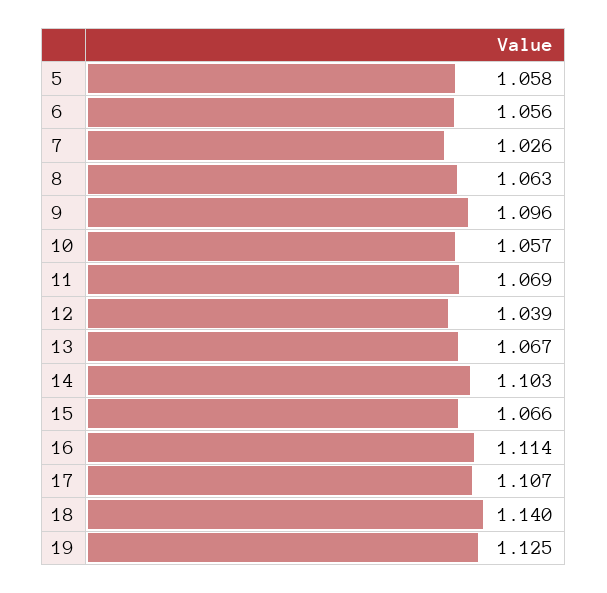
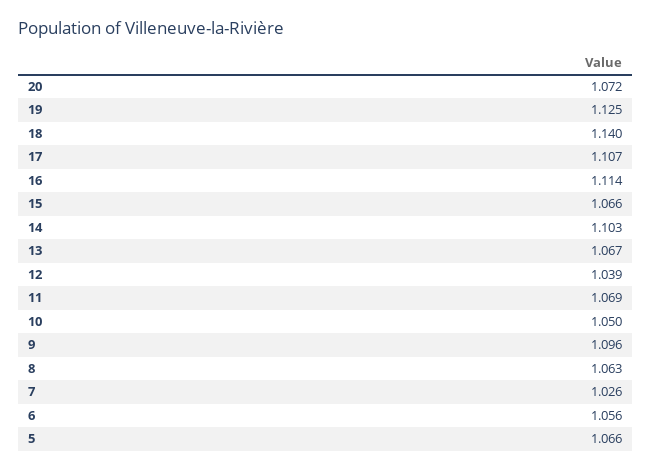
5: 1.058 -> 1.066
10: 1.057 -> 1.05
20: none -> 1.072

